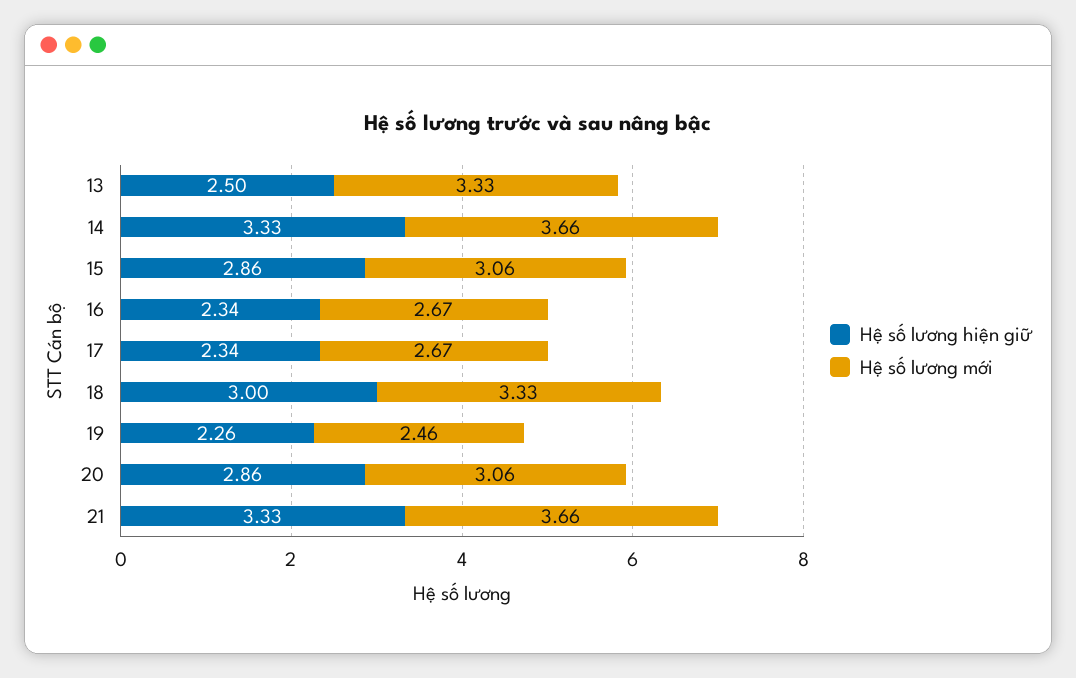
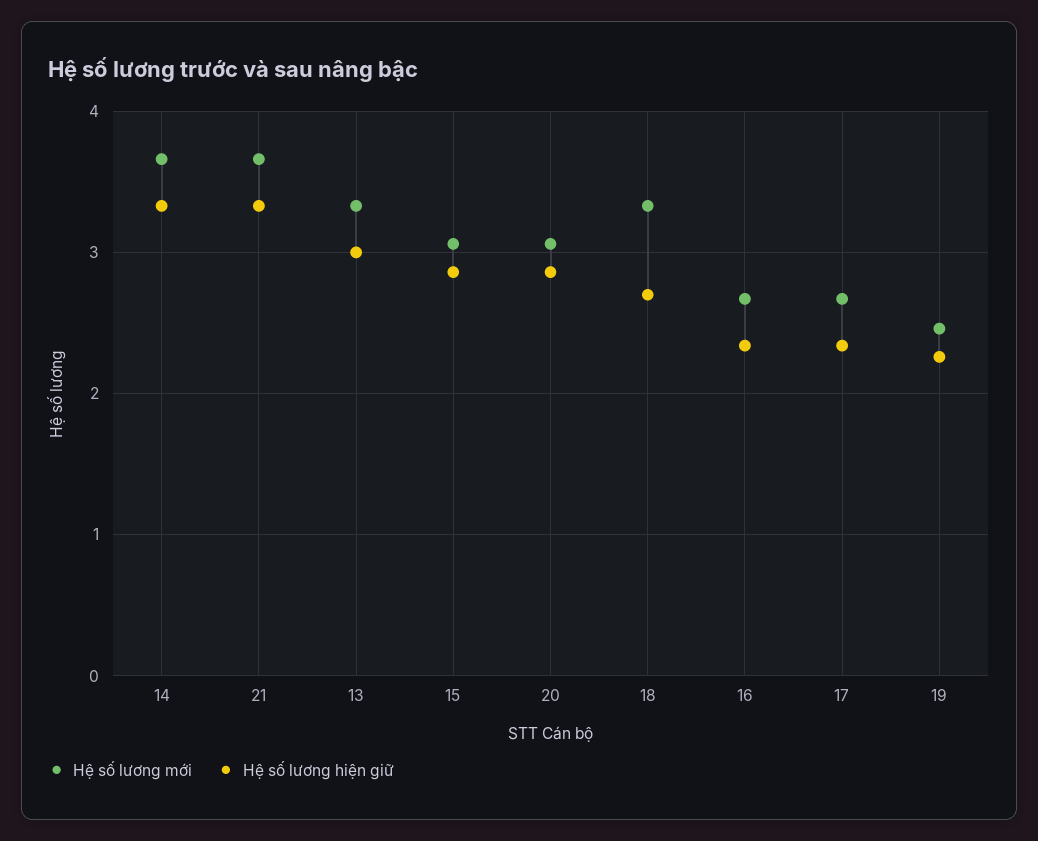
Hệ số lương hiện giữ, 13: 2.5 -> 3
Hệ số lương hiện giữ, 18: 3 -> 2.7

